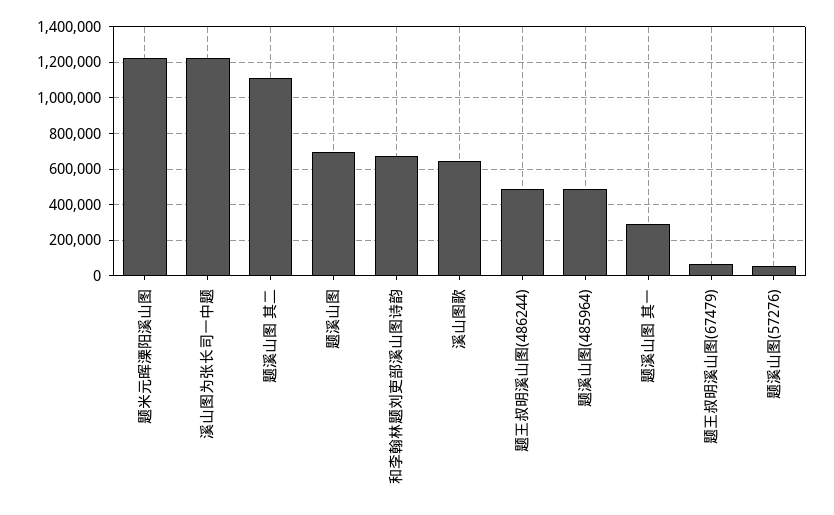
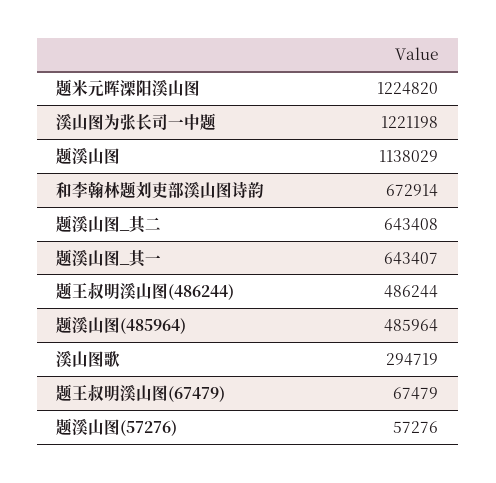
题溪山图 其二: 1100000 -> 643408
题溪山图: 700000 -> 1138029
溪山图歌: 650000 -> 294719
题溪山图 其一: 300000 -> 643407

